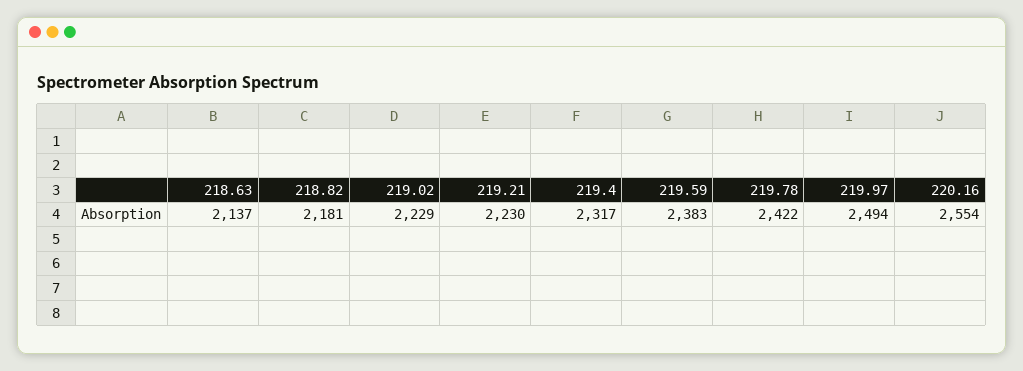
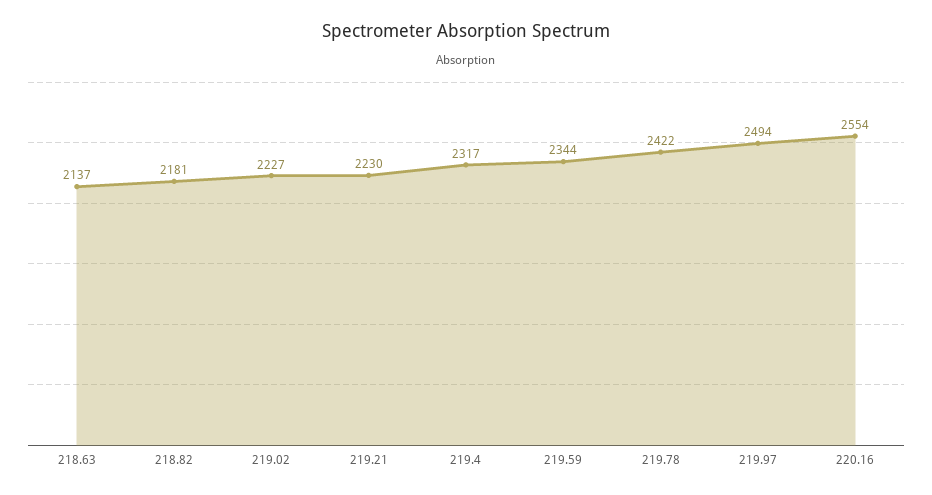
219.02: 2229 -> 2227
219.59: 2383 -> 2344

